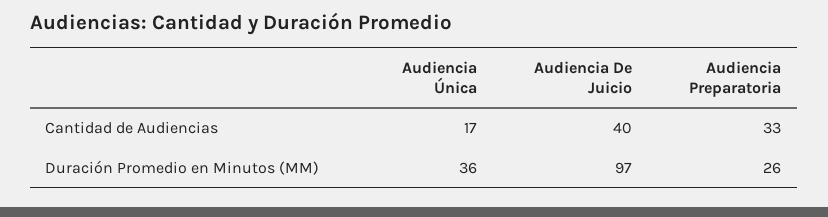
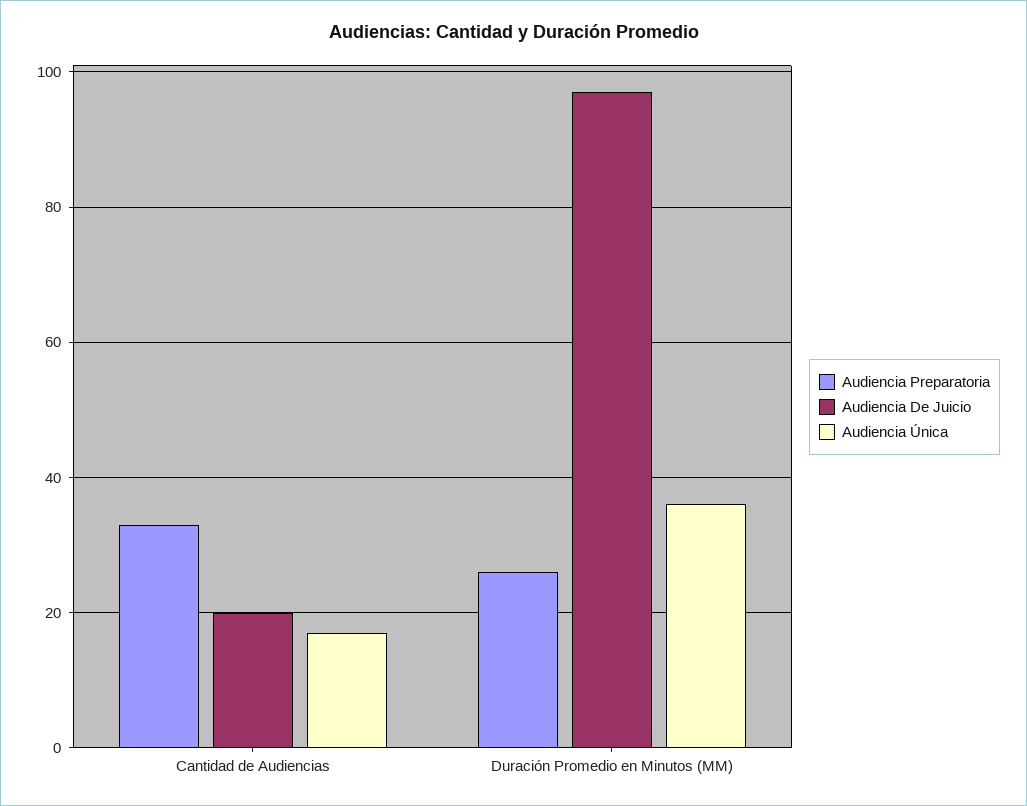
Audiencia De Juicio, Cantidad de Audiencias: 40 -> 20

